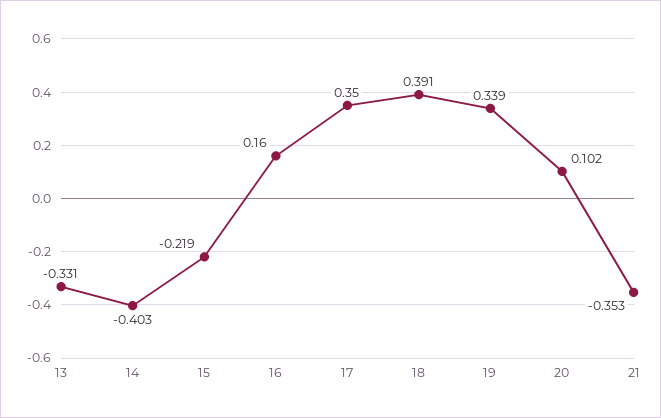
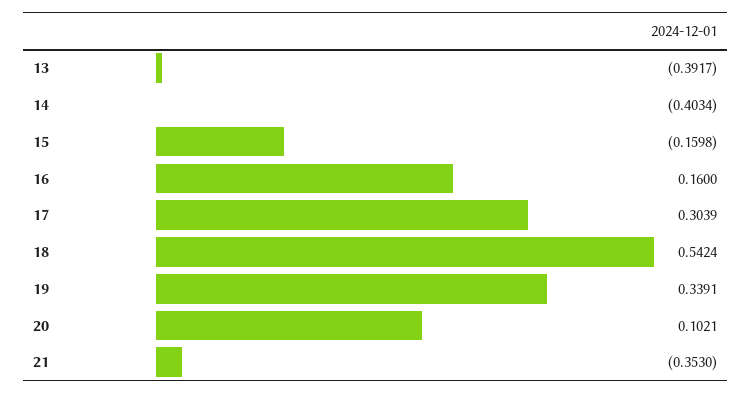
13: -0.331 -> -0.3917
15: -0.219 -> -0.1598
17: 0.35 -> 0.3039
18: 0.391 -> 0.5424

